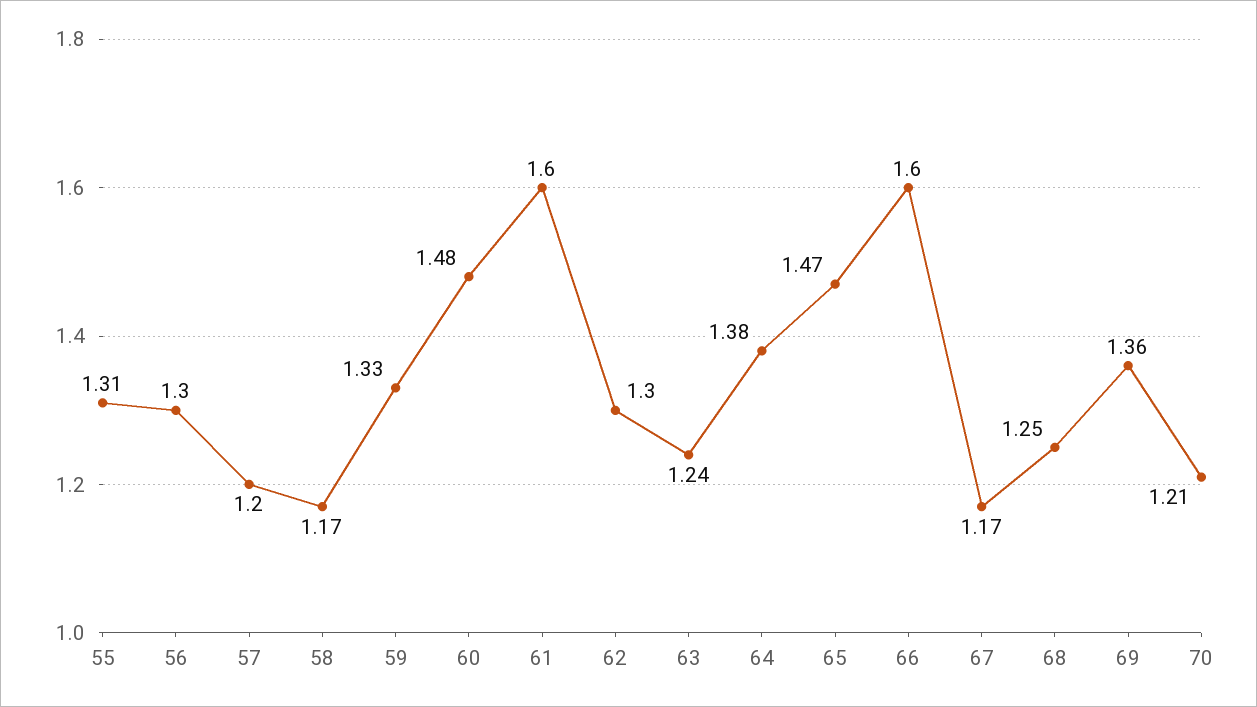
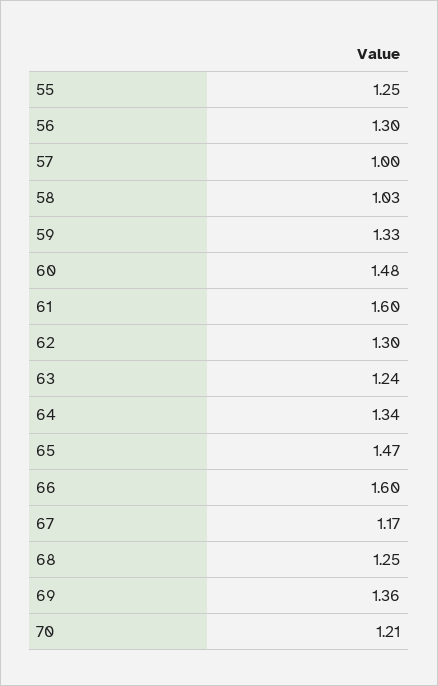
55: 1.31 -> 1.25
57: 1.2 -> 1
58: 1.17 -> 1.03
64: 1.38 -> 1.34

